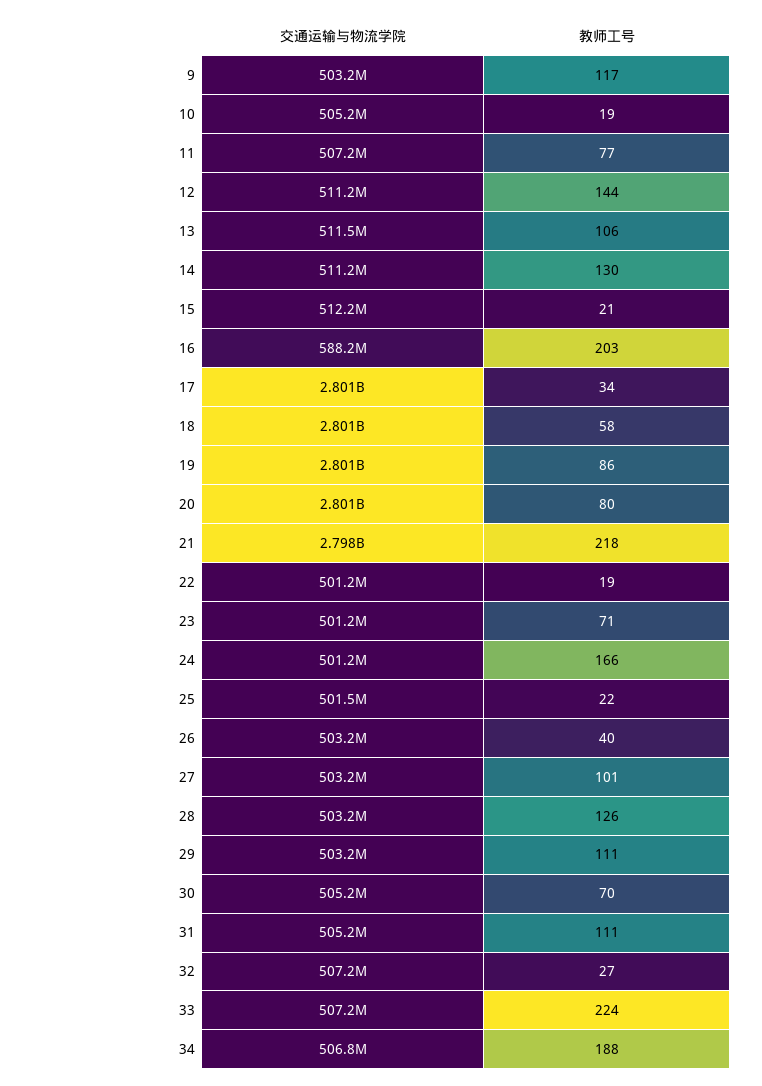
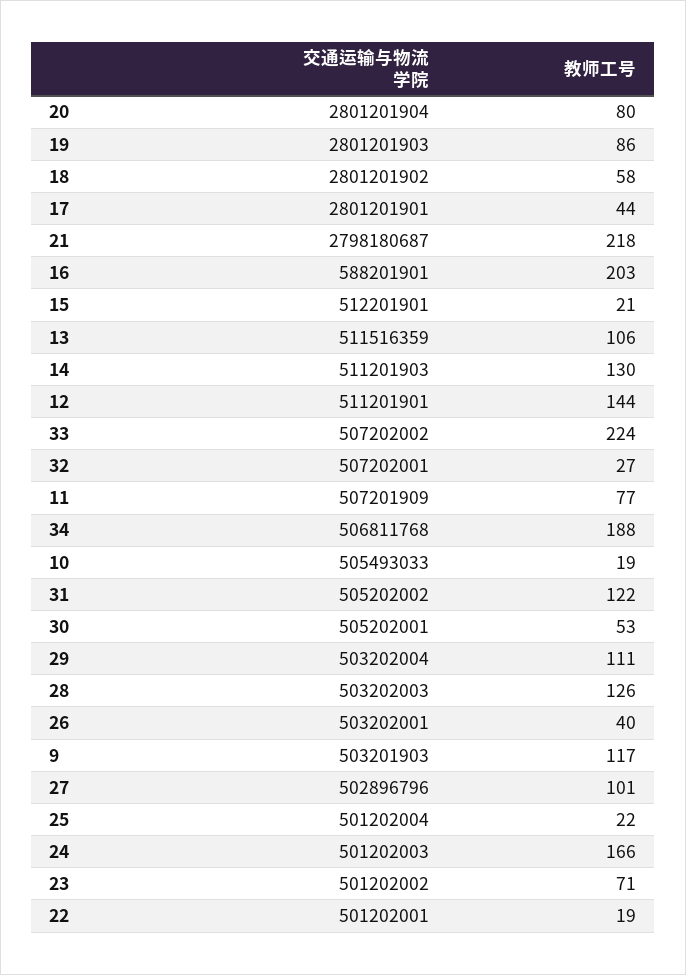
交通运输与物流学院, 10: 505200000 -> 505493033
教师工号, 17: 34 -> 44
交通运输与物流学院, 25: 501500000 -> 501202004
交通运输与物流学院, 27: 503200000 -> 502896796
教师工号, 30: 70 -> 53
教师工号, 31: 111 -> 122

